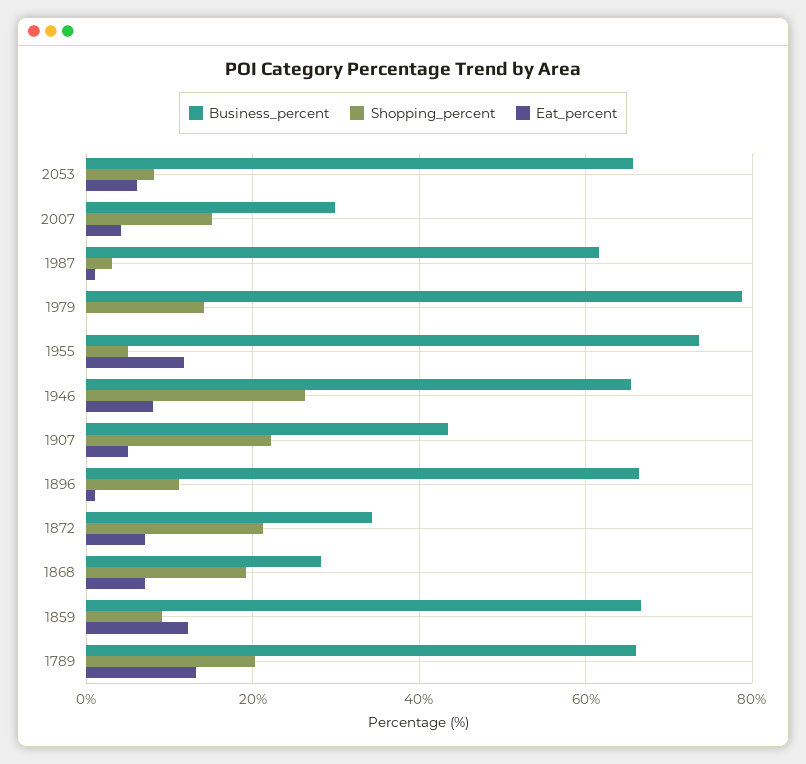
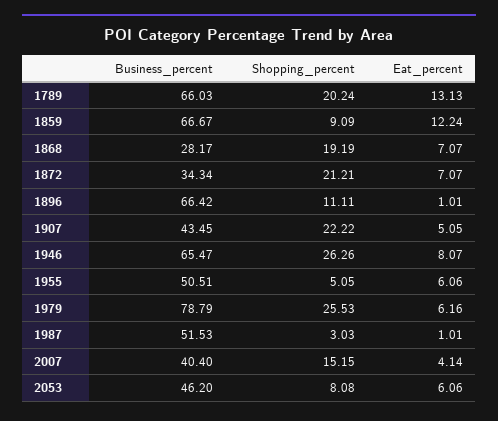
Business_percent, 2053: 66 -> 46.2
Business_percent, 2007: 30 -> 40.4
Business_percent, 1987: 62 -> 51.53
Shopping_percent, 1979: 14 -> 25.53
Eat_percent, 1979: 0 -> 6.16
Business_percent, 1955: 74 -> 50.51
Eat_percent, 1955: 12 -> 6.06

